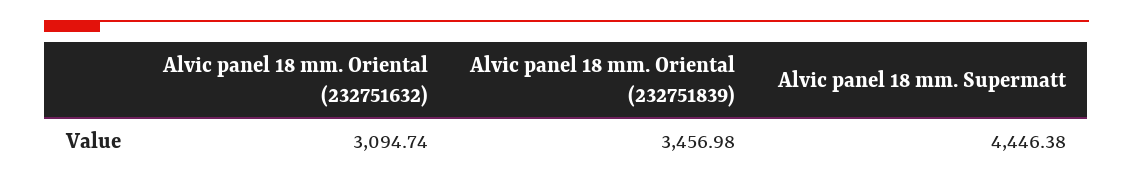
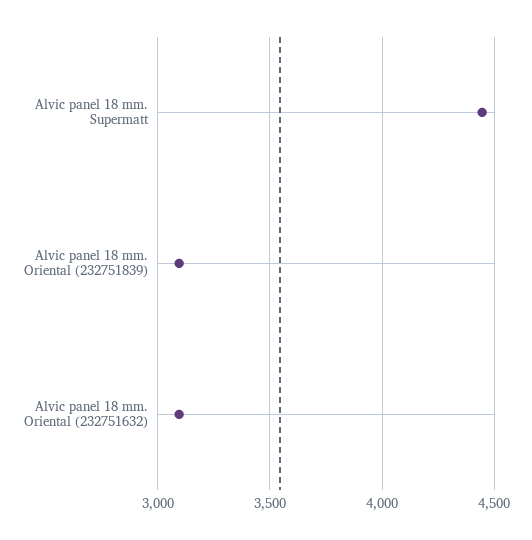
Alvic panel 18 mm. Oriental (232751839): 3456.98 -> 3100

